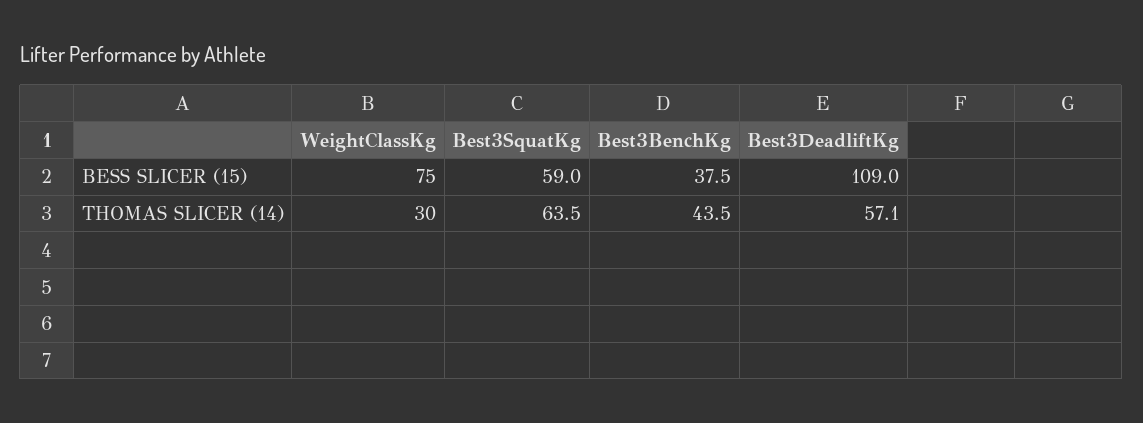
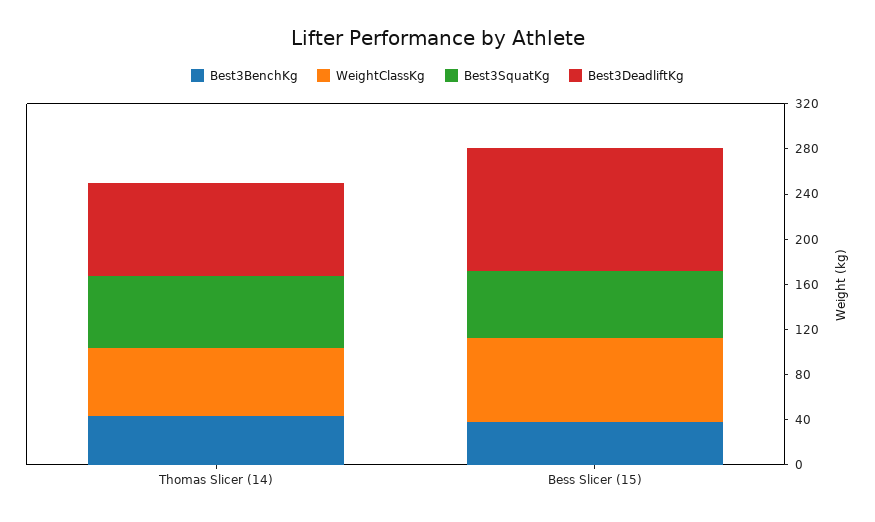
WeightClassKg, THOMAS SLICER (14): 30 -> 60
Best3DeadliftKg, THOMAS SLICER (14): 57.1 -> 80

